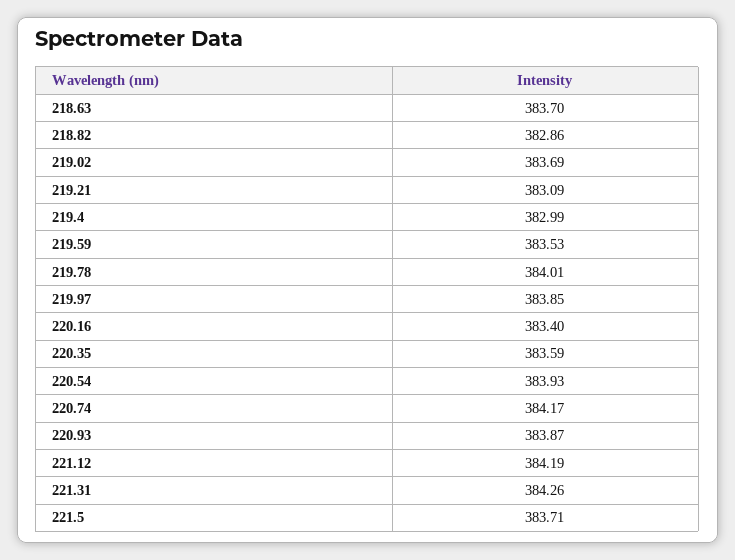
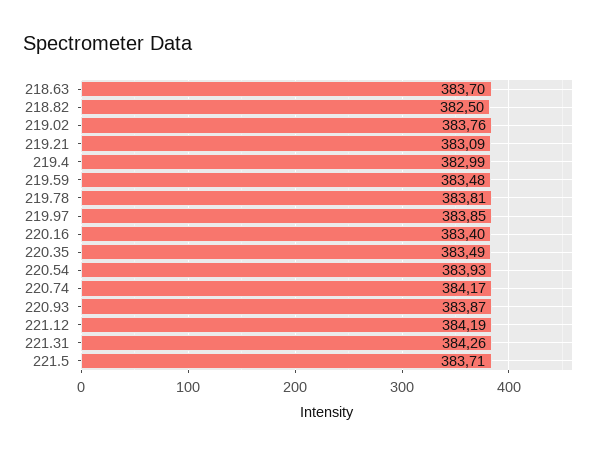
218.82: 382.86 -> 382.5
219.02: 383.69 -> 383.76
219.59: 383.53 -> 383.48
219.78: 384.01 -> 383.81
220.35: 383.59 -> 383.49

